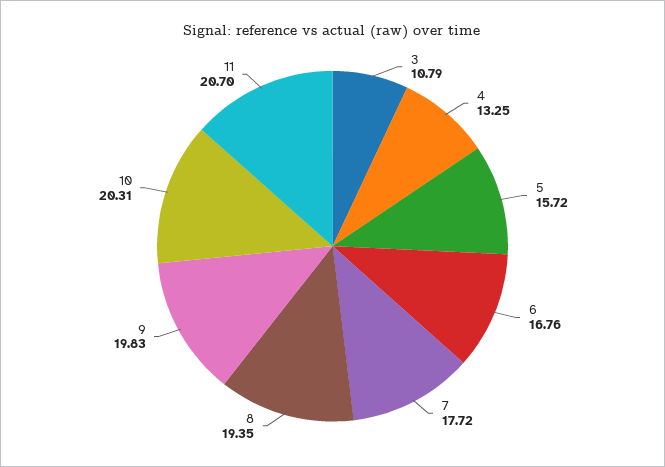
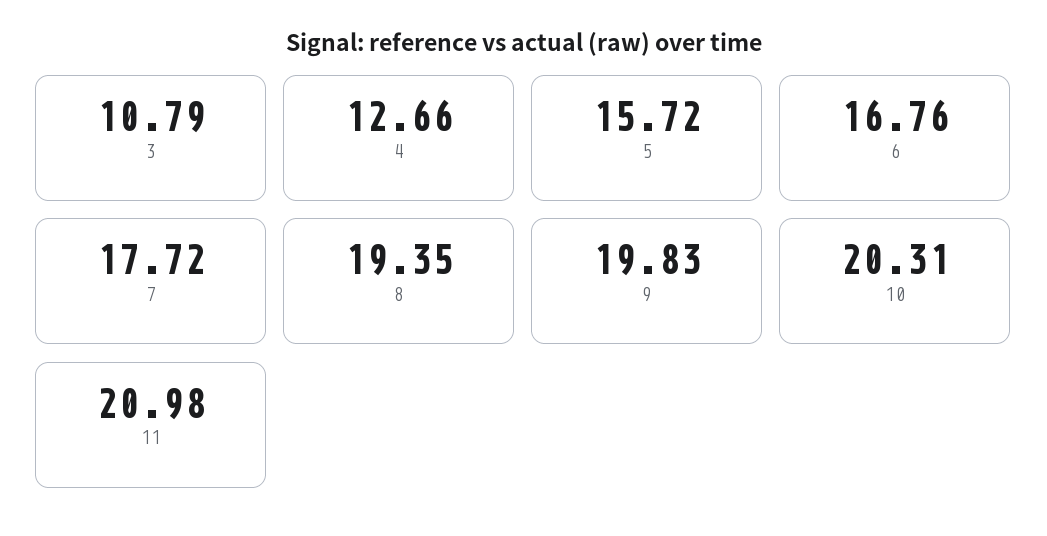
4: 13.25 -> 12.66
11: 20.7 -> 20.98

